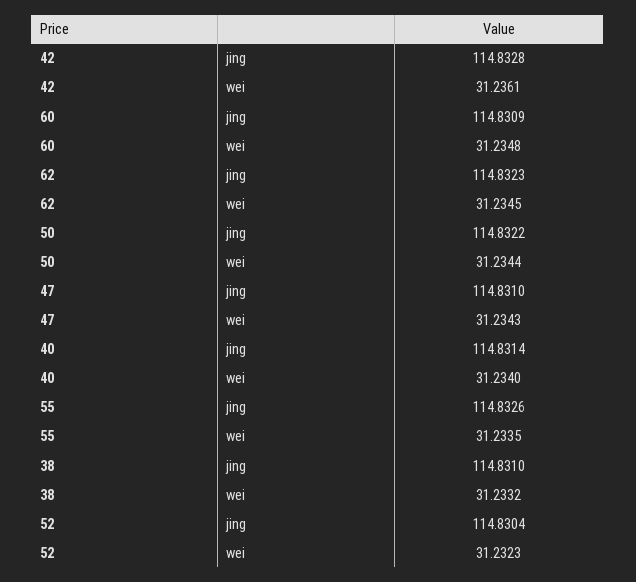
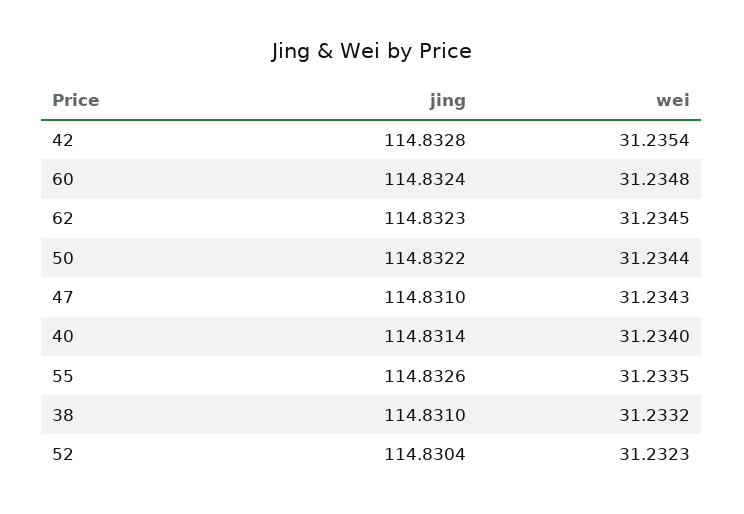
42, wei: 31.2361 -> 31.2354
60, jing: 114.8309 -> 114.8324

